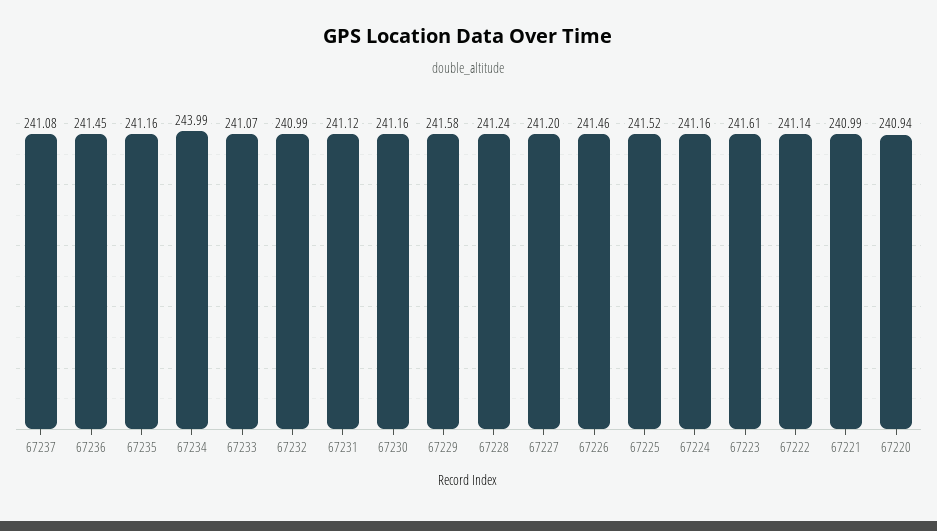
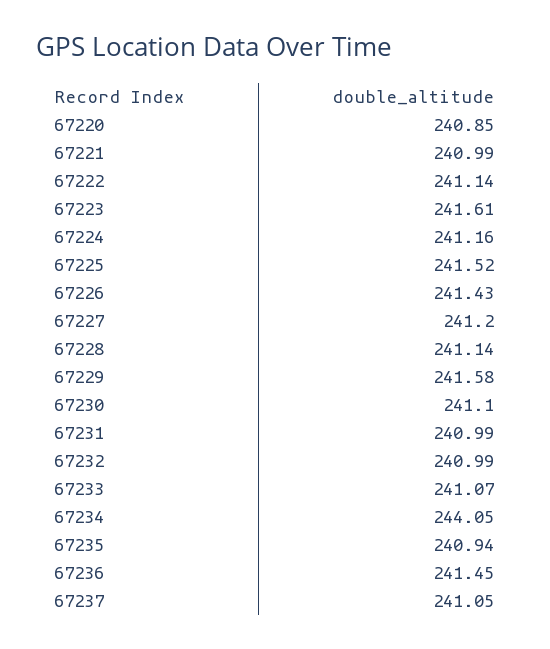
67237: 241.08 -> 241.05
67235: 241.16 -> 240.94
67234: 243.99 -> 244.05
67231: 241.12 -> 240.99
67230: 241.16 -> 241.1
67228: 241.24 -> 241.14
67226: 241.46 -> 241.43
67220: 240.94 -> 240.85

